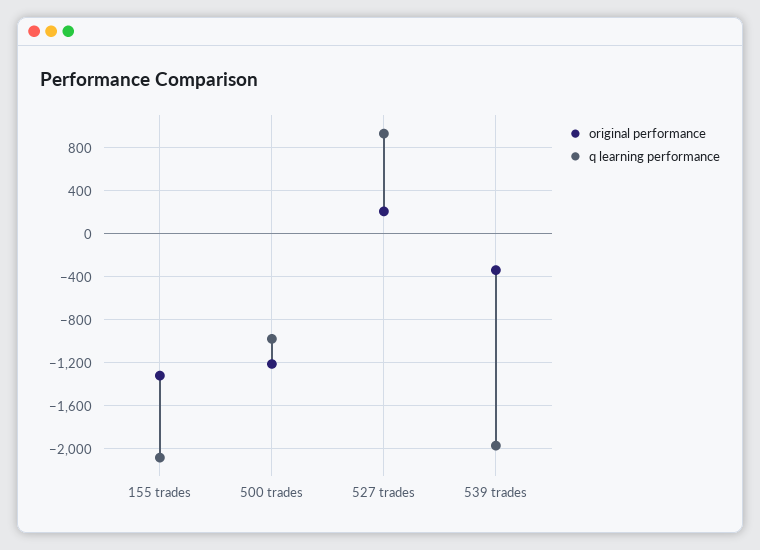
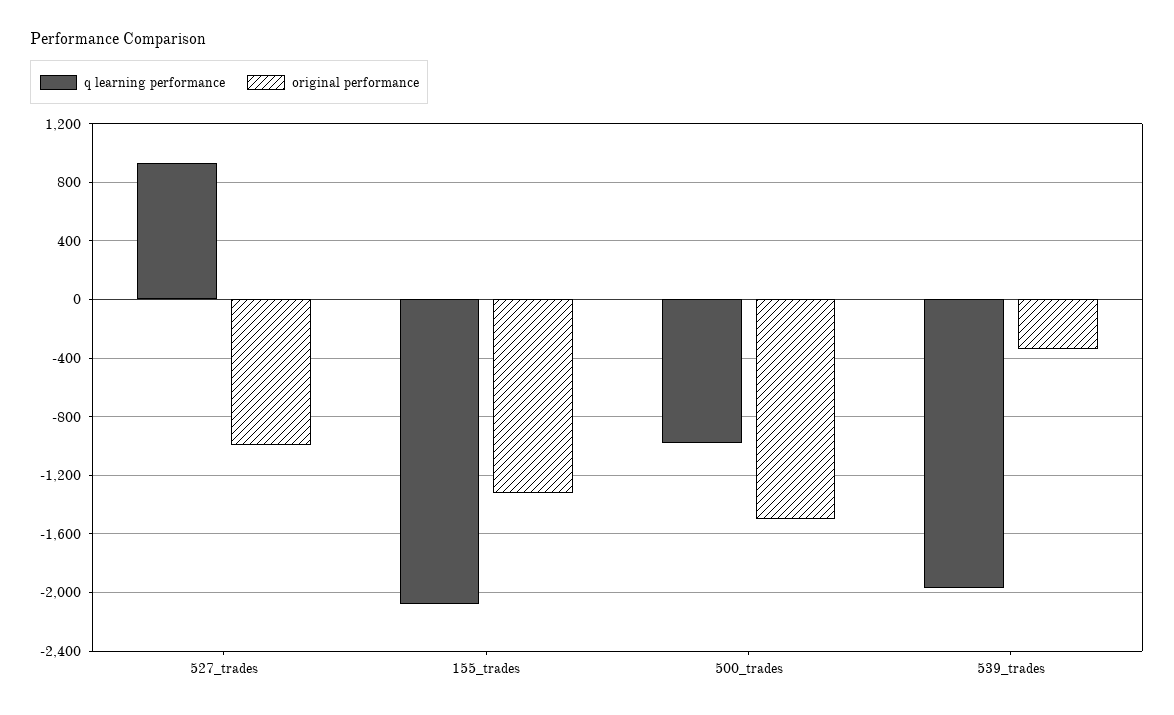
original performance, 500 trades: -1200 -> -1500
original performance, 527 trades: 200 -> -1000

